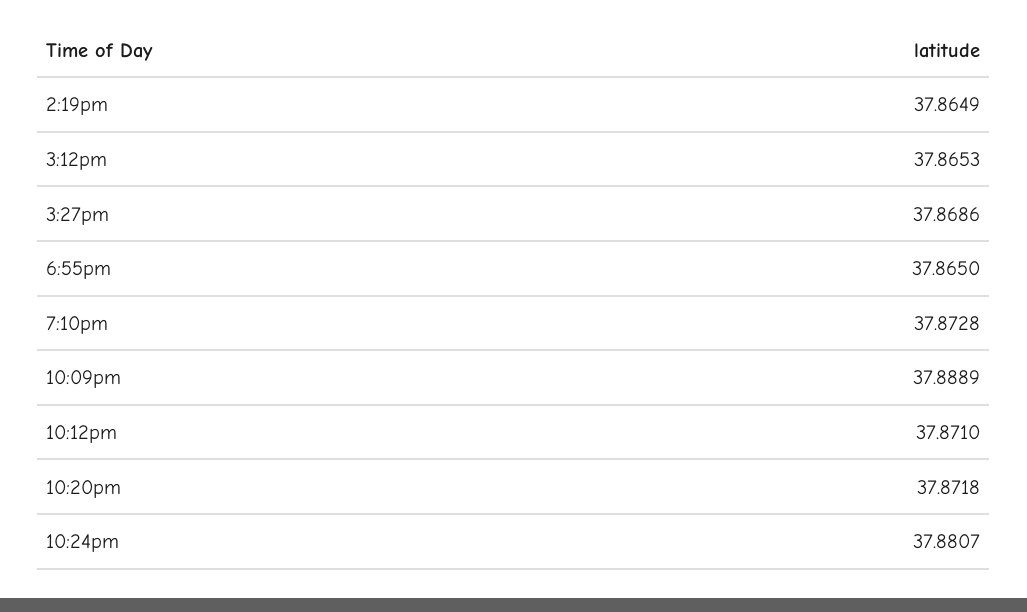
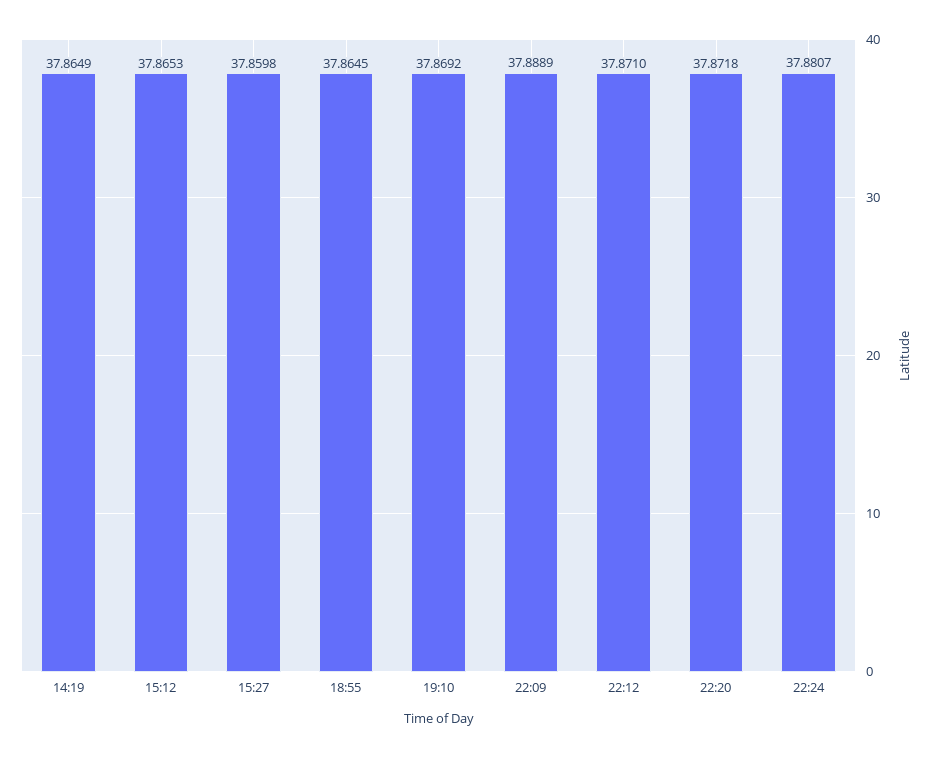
3:27pm: 37.8686 -> 37.8598
6:55pm: 37.865 -> 37.8645
7:10pm: 37.8728 -> 37.8692

